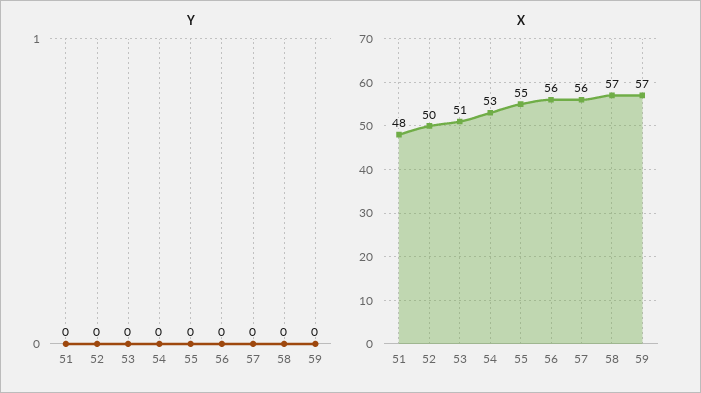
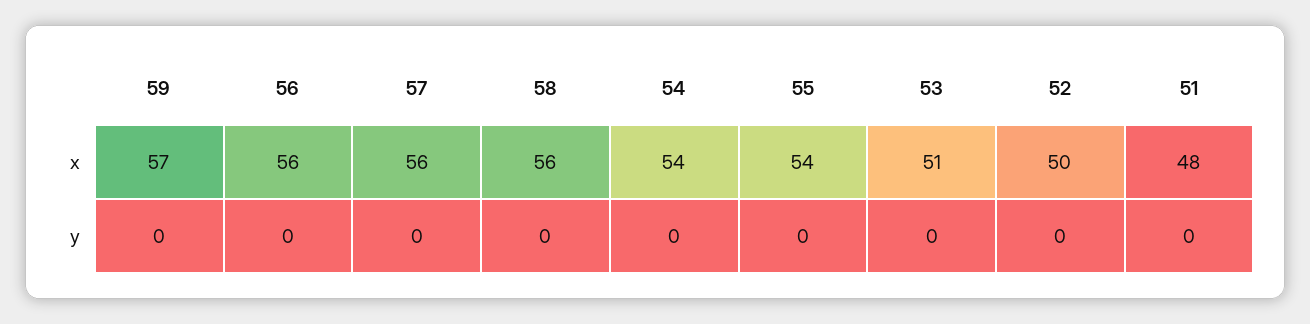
X, 54: 53 -> 54
X, 55: 55 -> 54
X, 58: 57 -> 56

